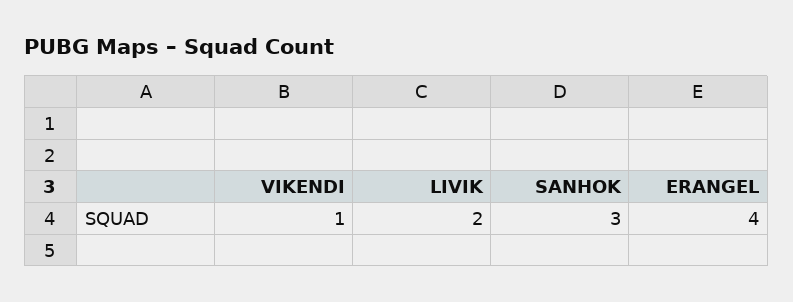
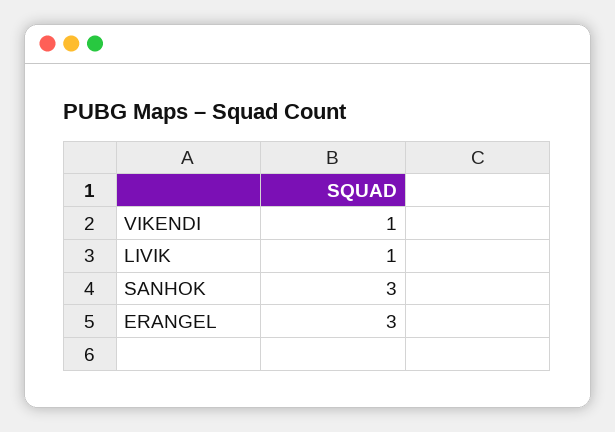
LIVIK: 2 -> 1
ERANGEL: 4 -> 3

